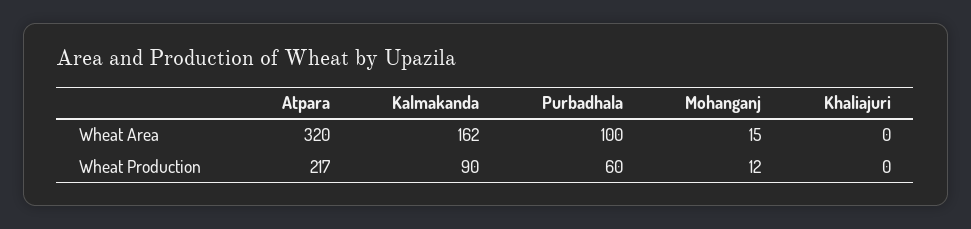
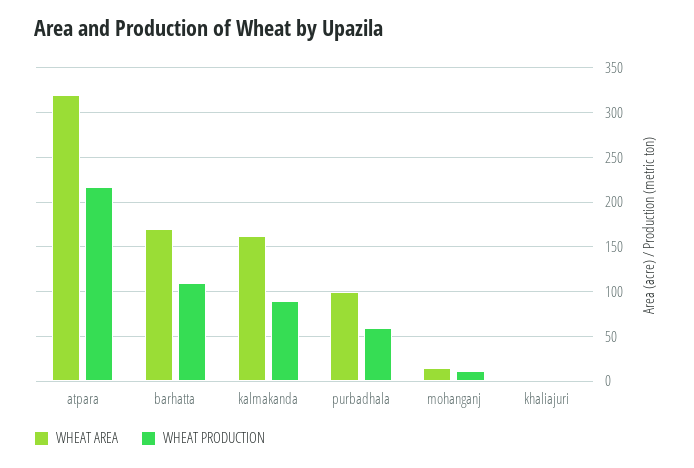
Wheat Area, barhatta: none -> 170
Wheat Production, barhatta: none -> 110

